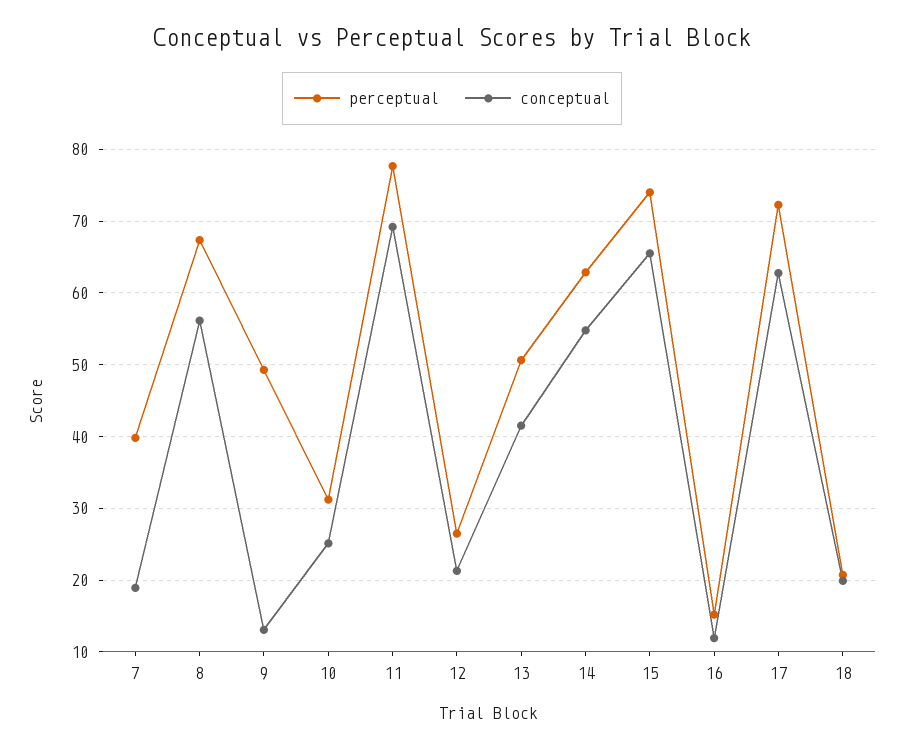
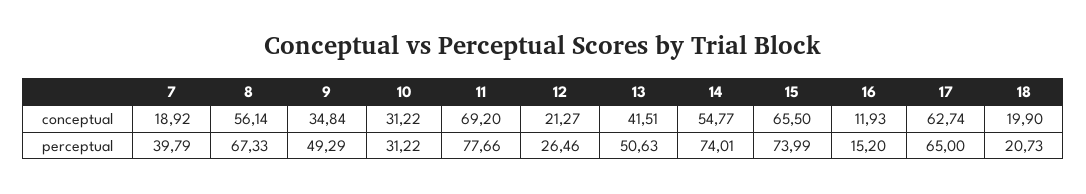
conceptual, 9: 13 -> 34.84
conceptual, 10: 25 -> 31.22
perceptual, 14: 63 -> 74.01
perceptual, 17: 72 -> 65

